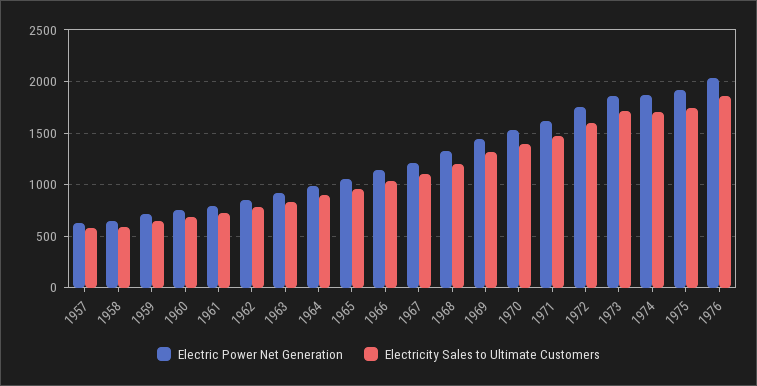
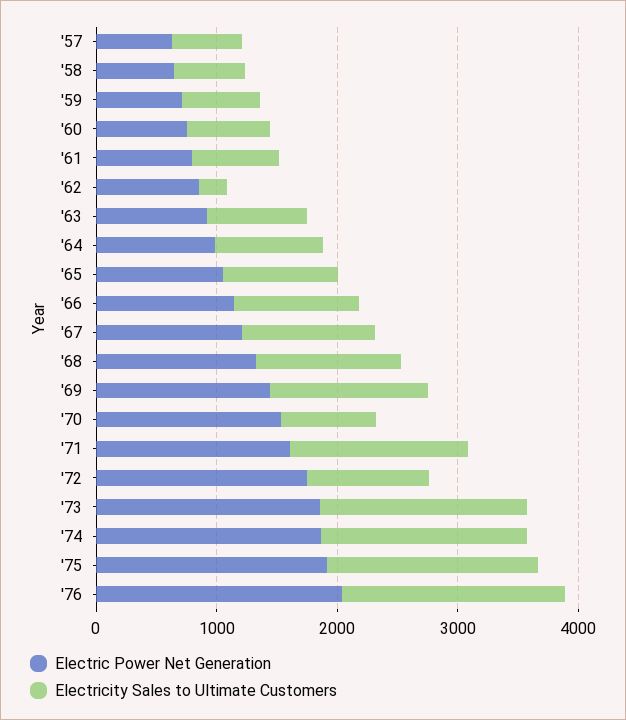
Electricity Sales to Ultimate Customers, 1962: 800 -> 200
Electricity Sales to Ultimate Customers, 1970: 1400 -> 800
Electricity Sales to Ultimate Customers, 1972: 1600 -> 1000

